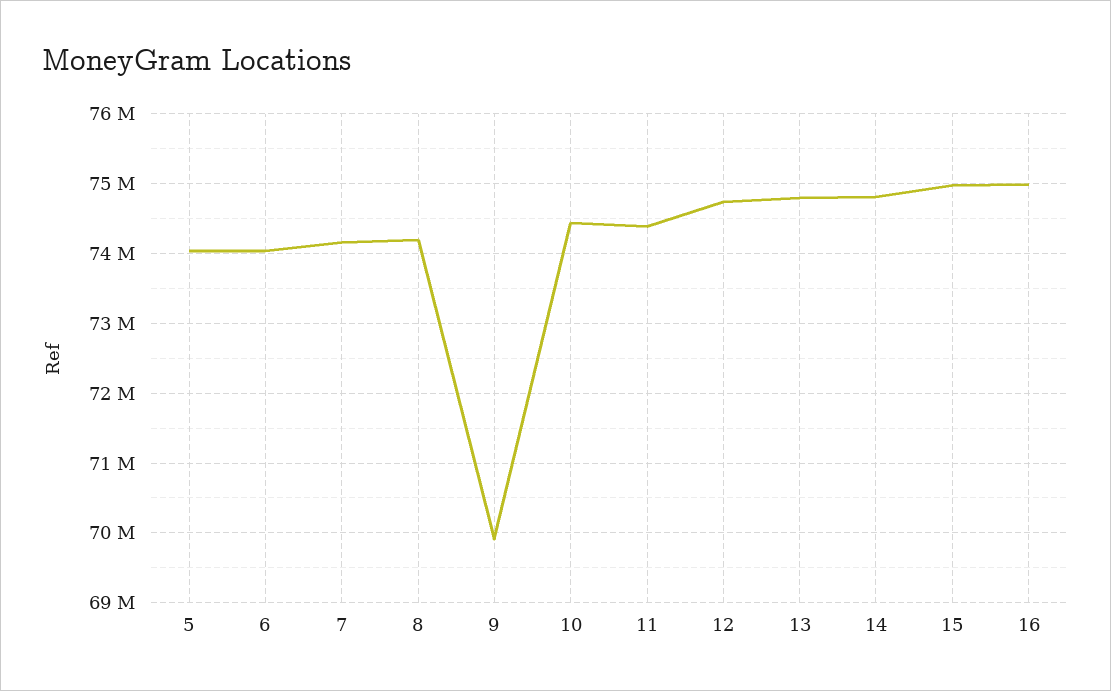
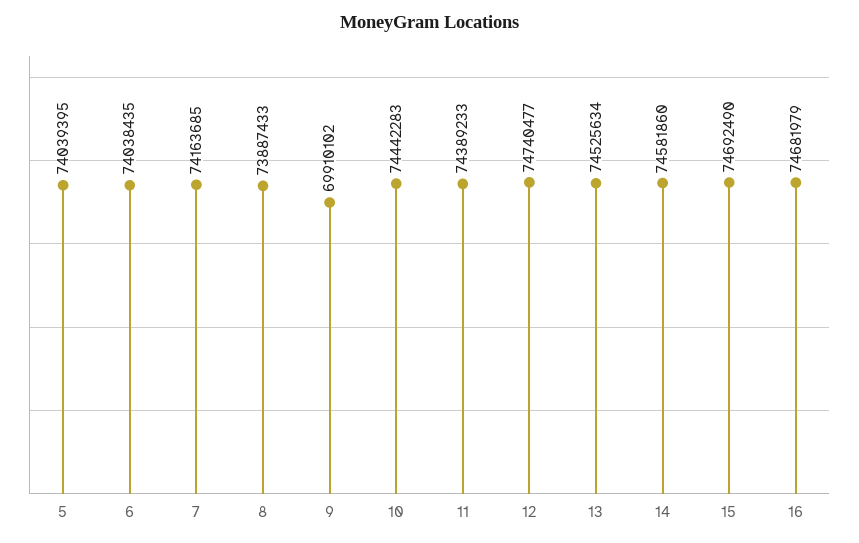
8: 74200000 -> 73887433
13: 74800000 -> 74525634
14: 74800000 -> 74581860
15: 75000000 -> 74692490
16: 75000000 -> 74681979

